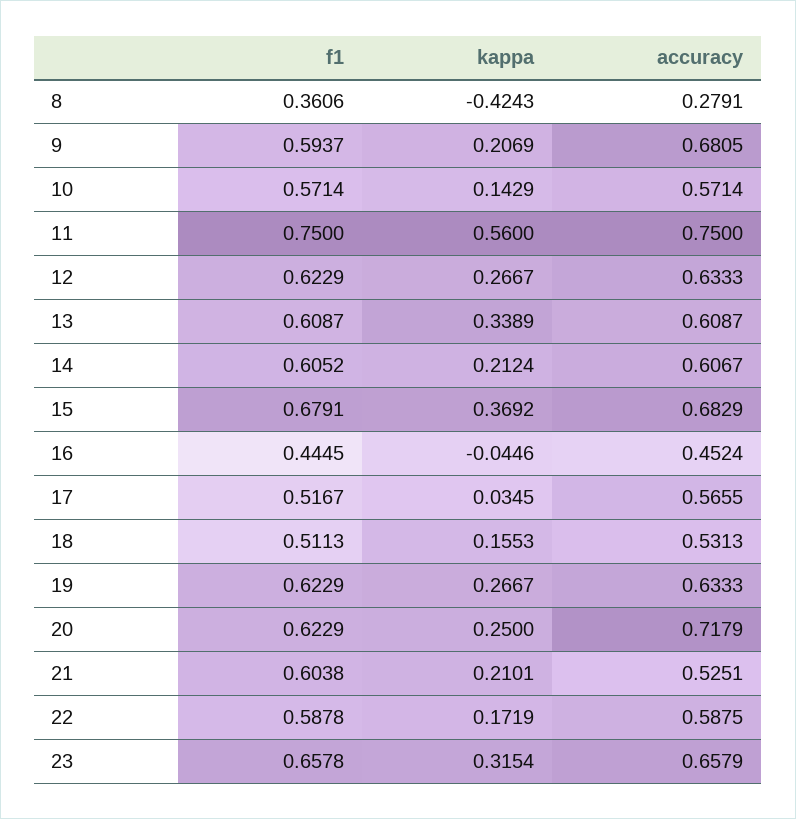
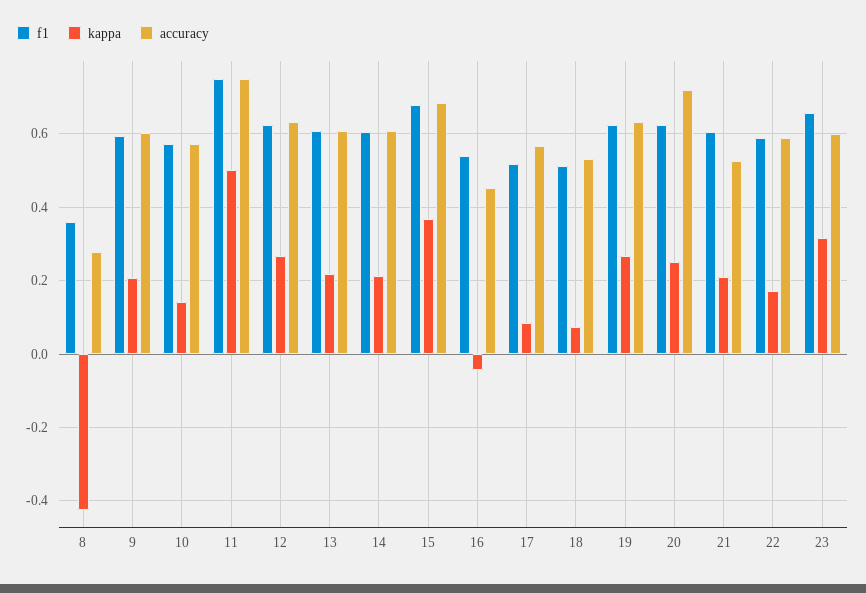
accuracy, 9: 0.6805 -> 0.6
kappa, 11: 0.56 -> 0.5
kappa, 13: 0.3389 -> 0.22
f1, 16: 0.4445 -> 0.54
kappa, 17: 0.0345 -> 0.08
kappa, 18: 0.1553 -> 0.08
accuracy, 23: 0.6579 -> 0.6

